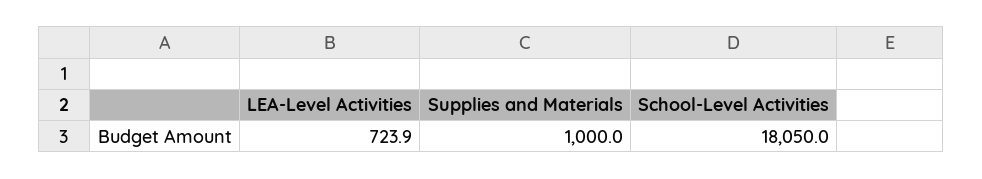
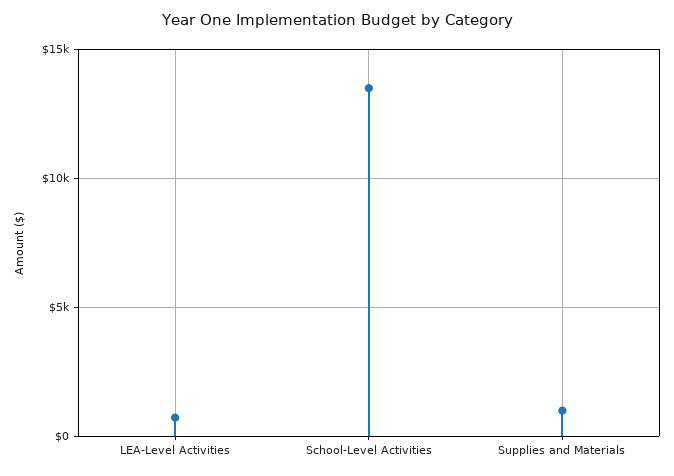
School-Level Activities: 18050 -> 13500

